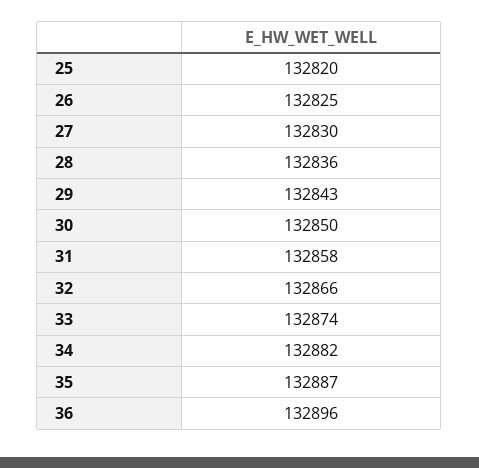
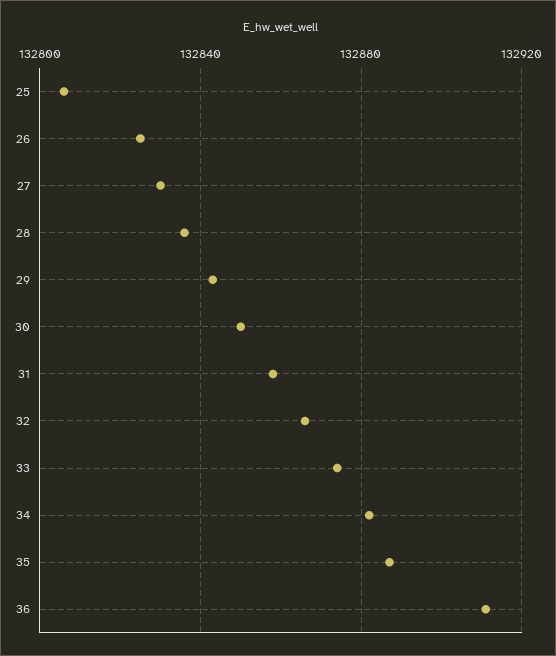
25: 132820 -> 132805
36: 132896 -> 132910

